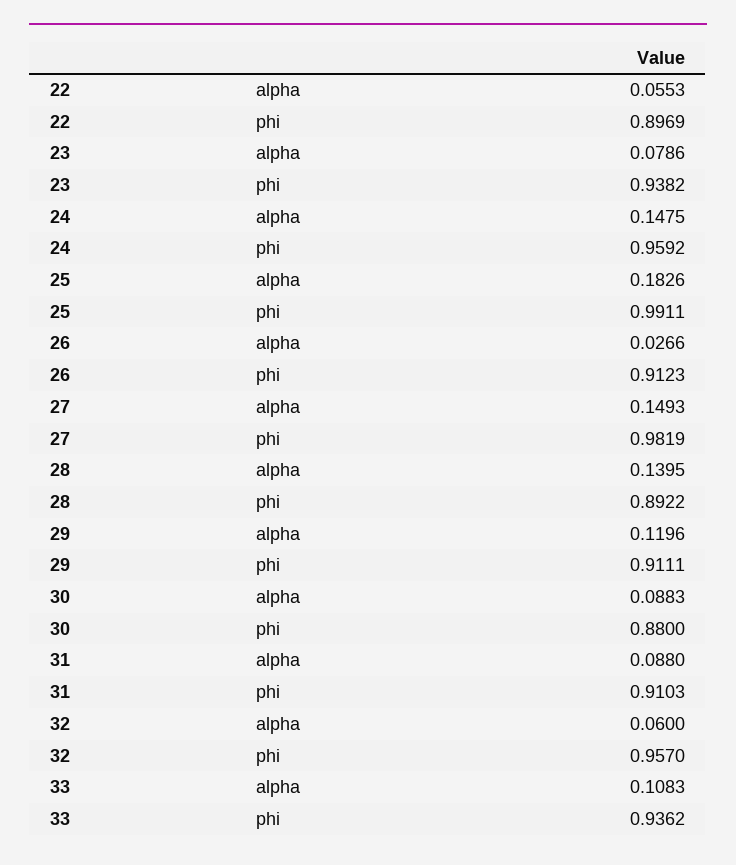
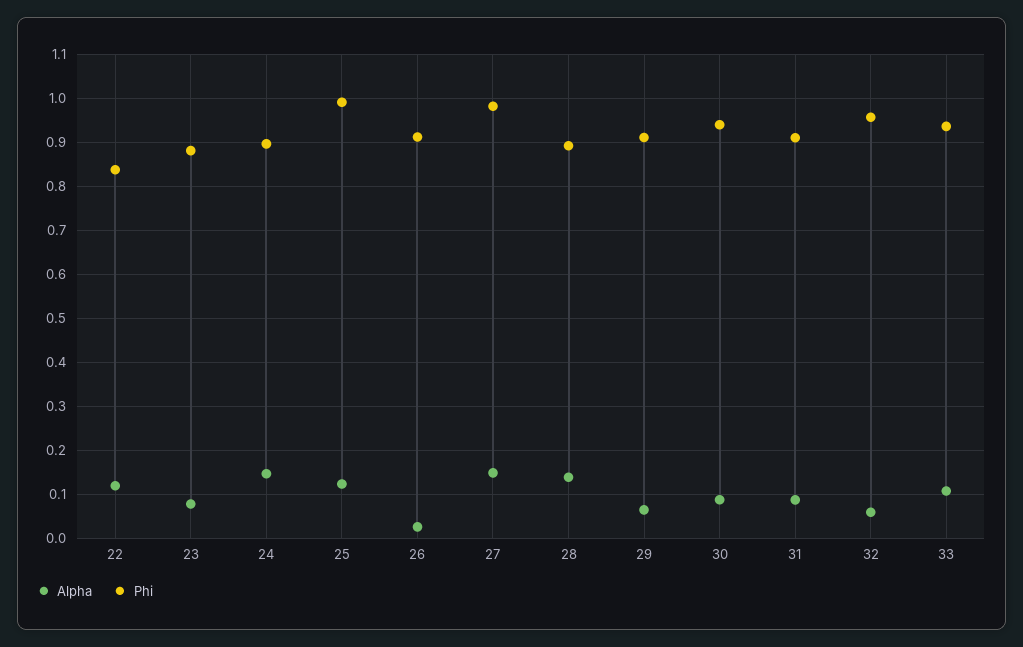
alpha, 22: 0.0553 -> 0.12
phi, 22: 0.8969 -> 0.84
phi, 23: 0.9382 -> 0.88
phi, 24: 0.9592 -> 0.9
alpha, 25: 0.1826 -> 0.12
alpha, 29: 0.1196 -> 0.06
phi, 30: 0.88 -> 0.94

